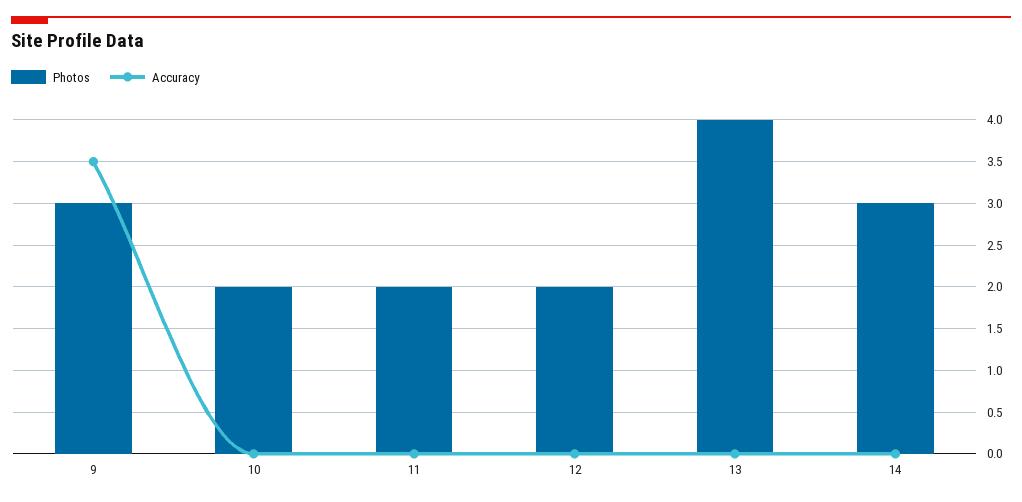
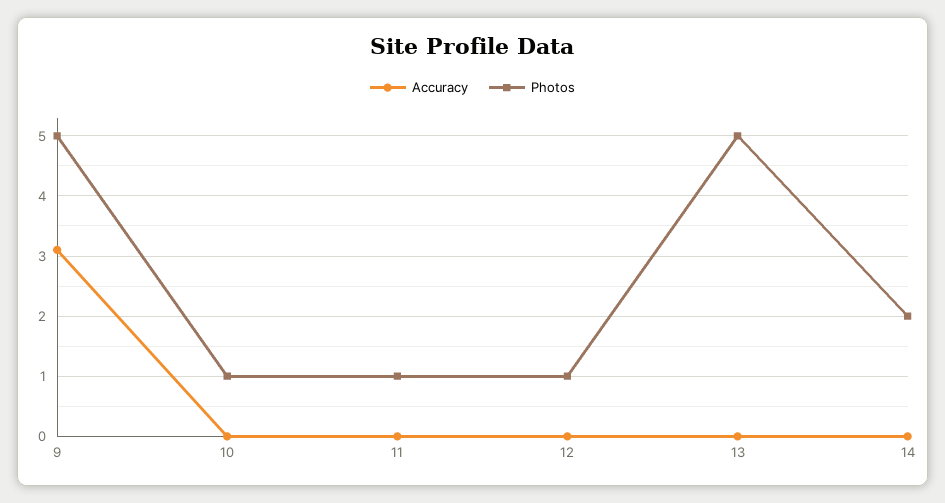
Photos, 9: 3 -> 5
Accuracy, 9: 3.5 -> 3.1
Photos, 10: 2 -> 1
Photos, 11: 2 -> 1
Photos, 12: 2 -> 1
Photos, 13: 4 -> 5
Photos, 14: 3 -> 2

